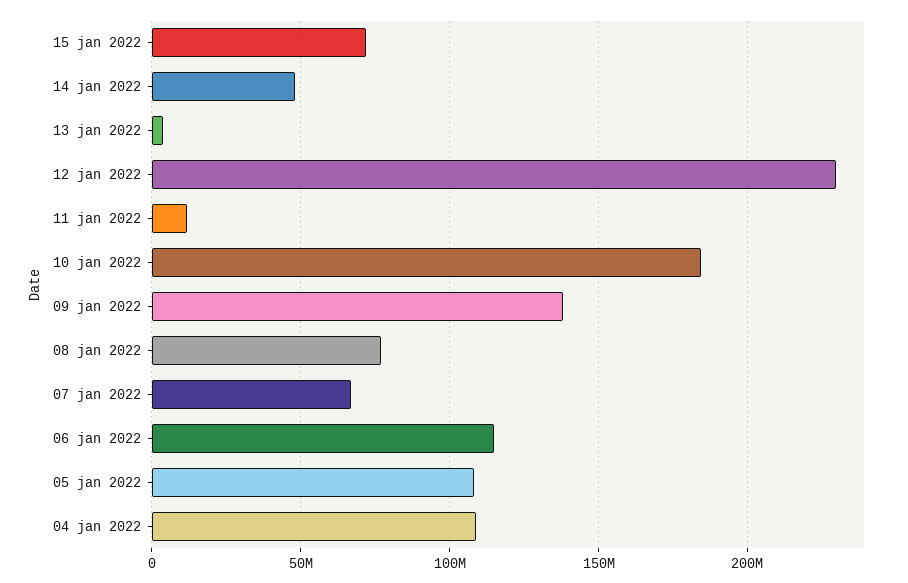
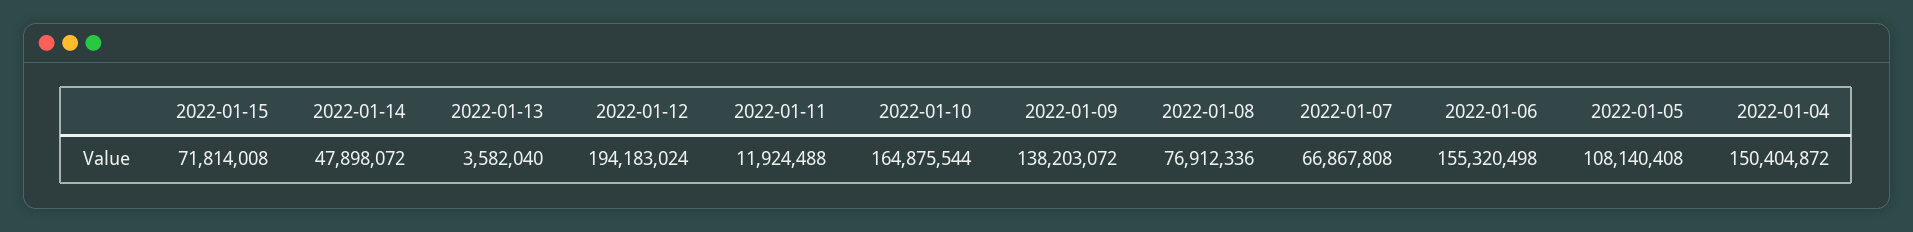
12 jan 2022: 230000000 -> 194183024
10 jan 2022: 185000000 -> 164875544
06 jan 2022: 115000000 -> 155320498
04 jan 2022: 110000000 -> 150404872

